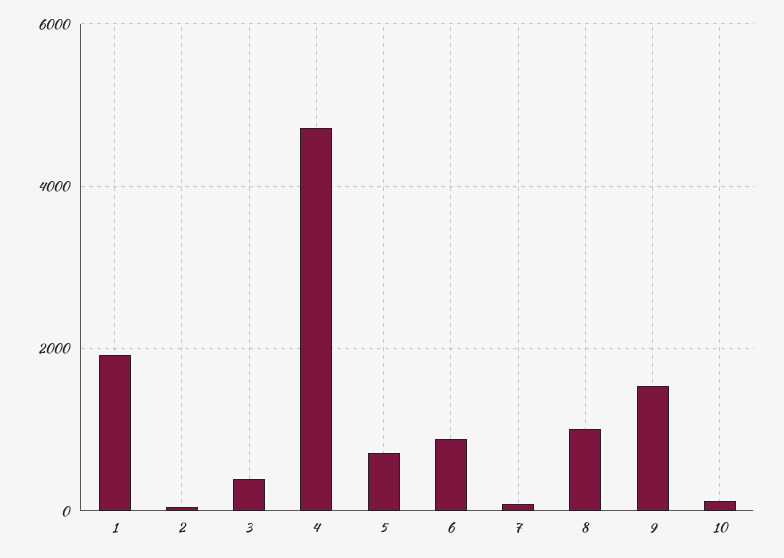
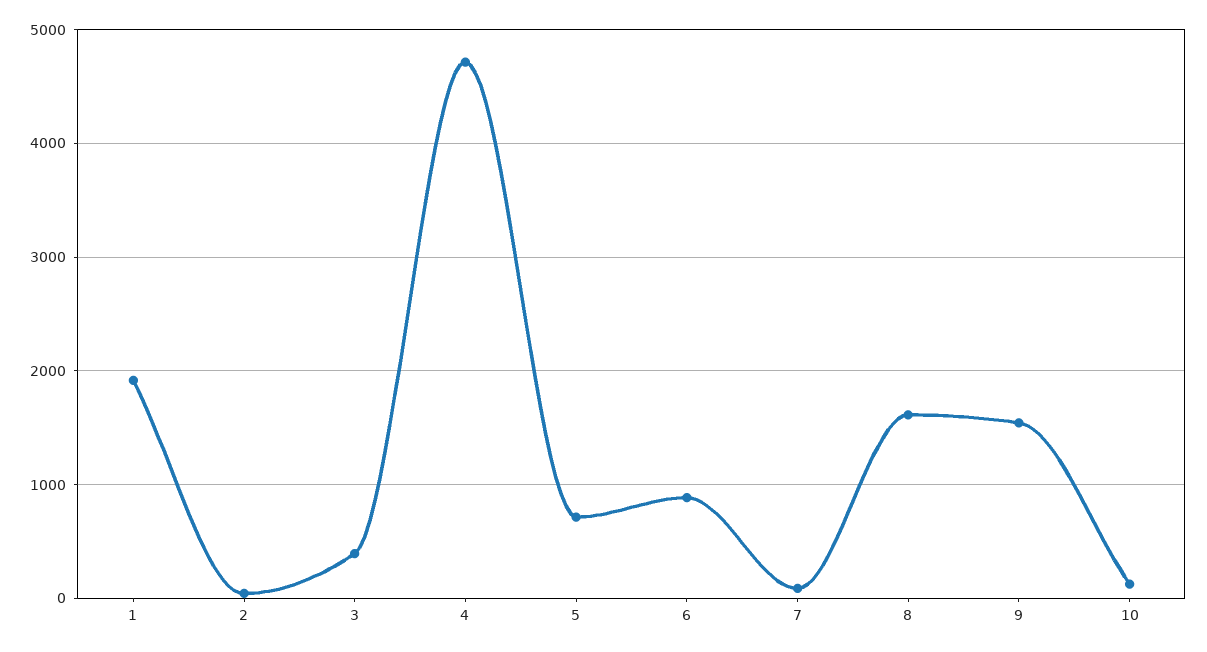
8: 1000 -> 1600

